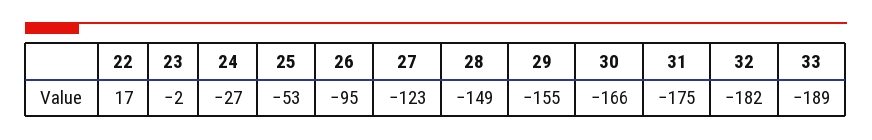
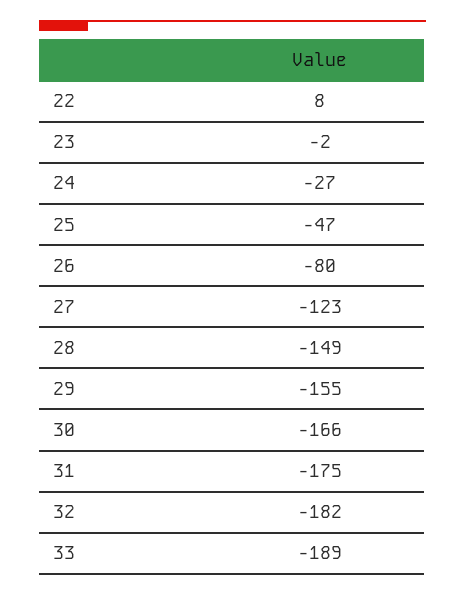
22: 17 -> 8
25: -53 -> -47
26: -95 -> -80

